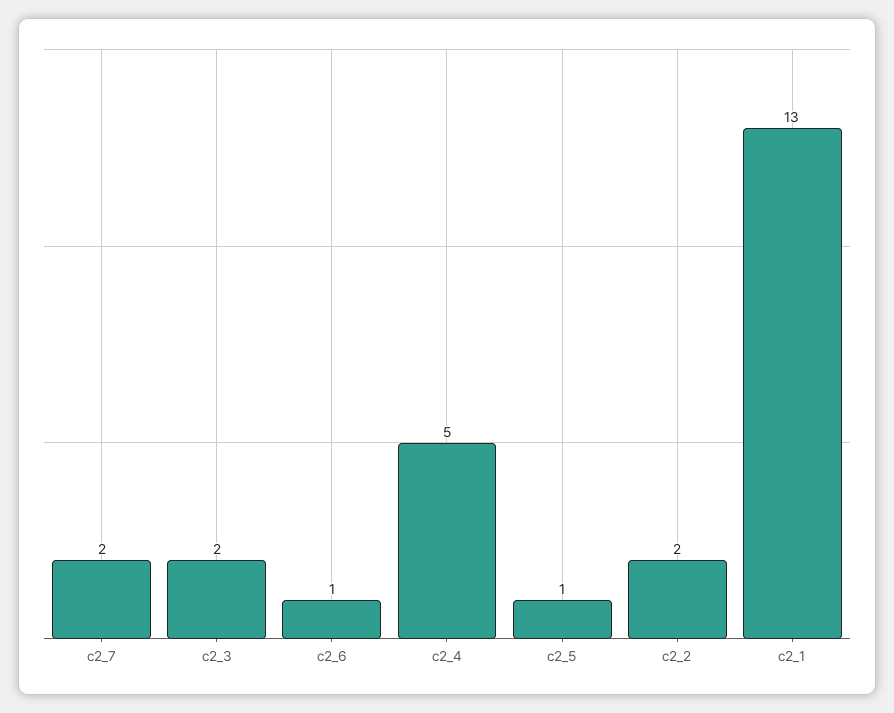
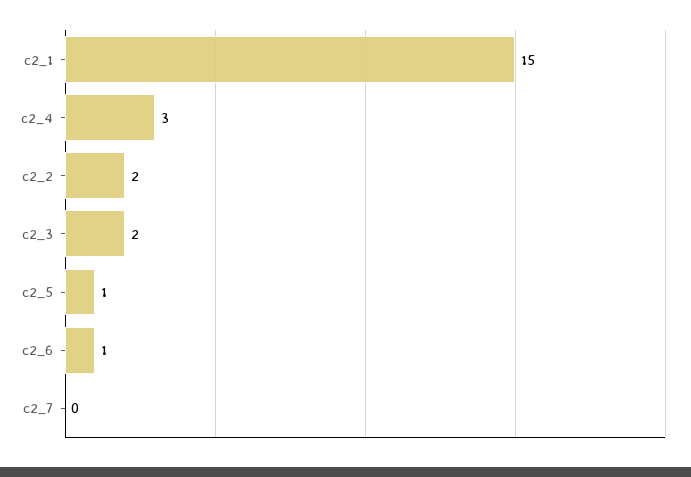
c2_7: 2 -> 0
c2_4: 5 -> 3
c2_1: 13 -> 15

